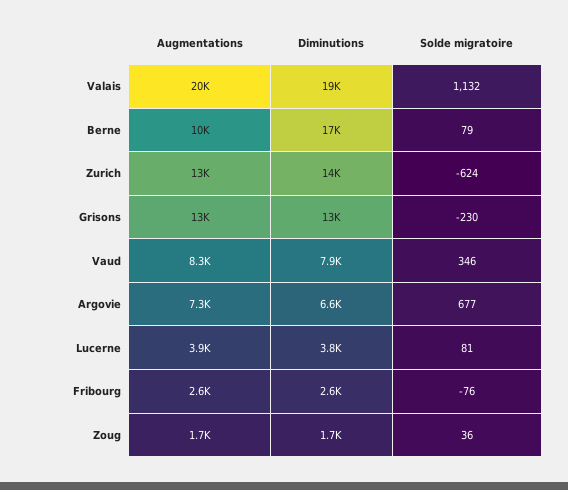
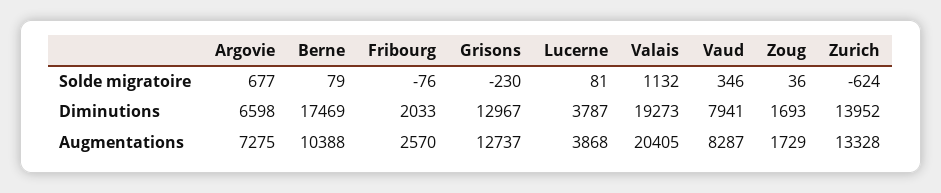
Diminutions, Fribourg: 2600 -> 2033

